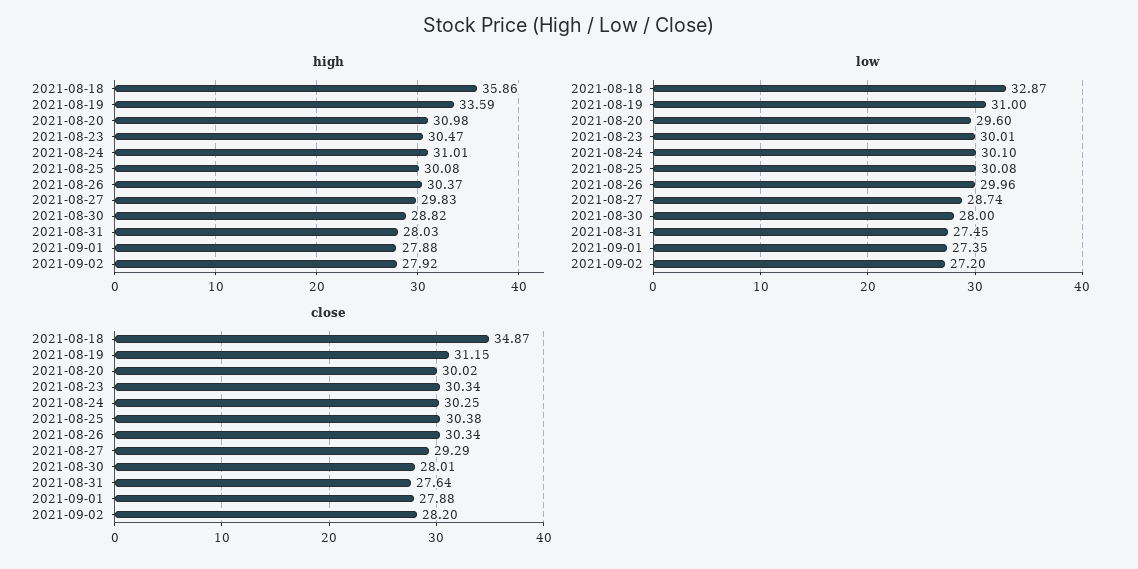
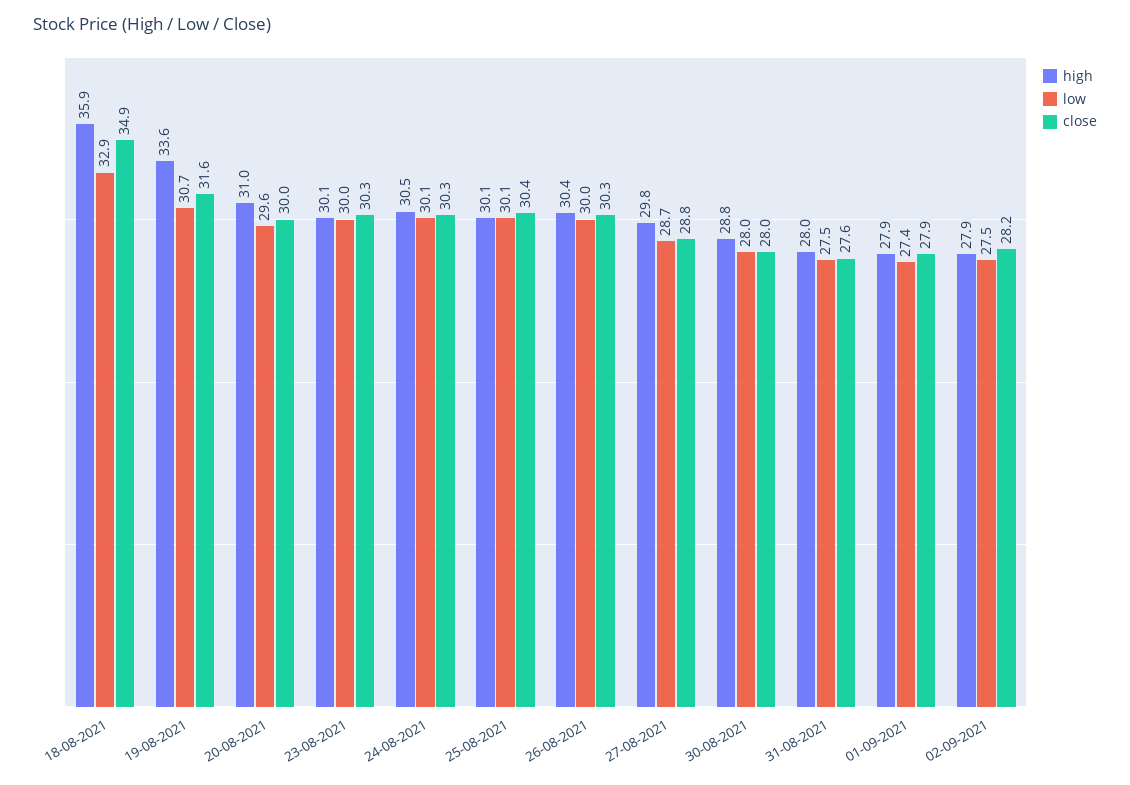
high, 2021-08-23: 30.47 -> 30.1
high, 2021-08-24: 31.01 -> 30.5
low, 2021-08-19: 31 -> 30.7
low, 2021-09-02: 27.2 -> 27.5
close, 2021-08-19: 31.15 -> 31.6
close, 2021-08-27: 29.29 -> 28.8

